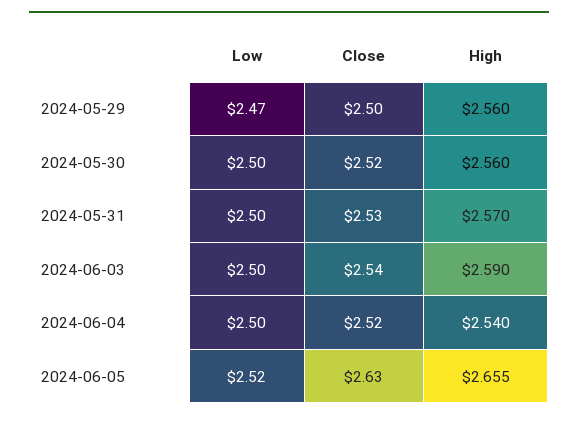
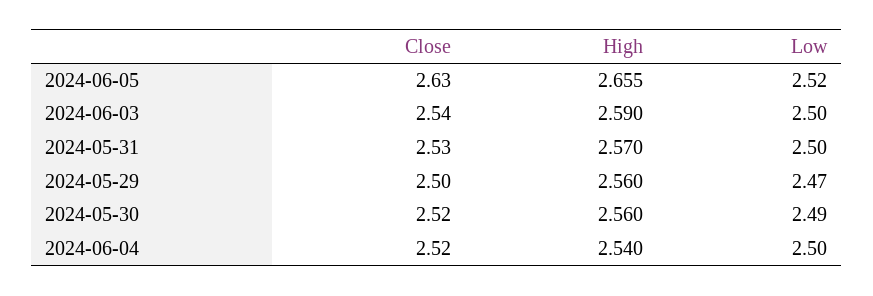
Low, 2024-05-30: 2.5 -> 2.49

